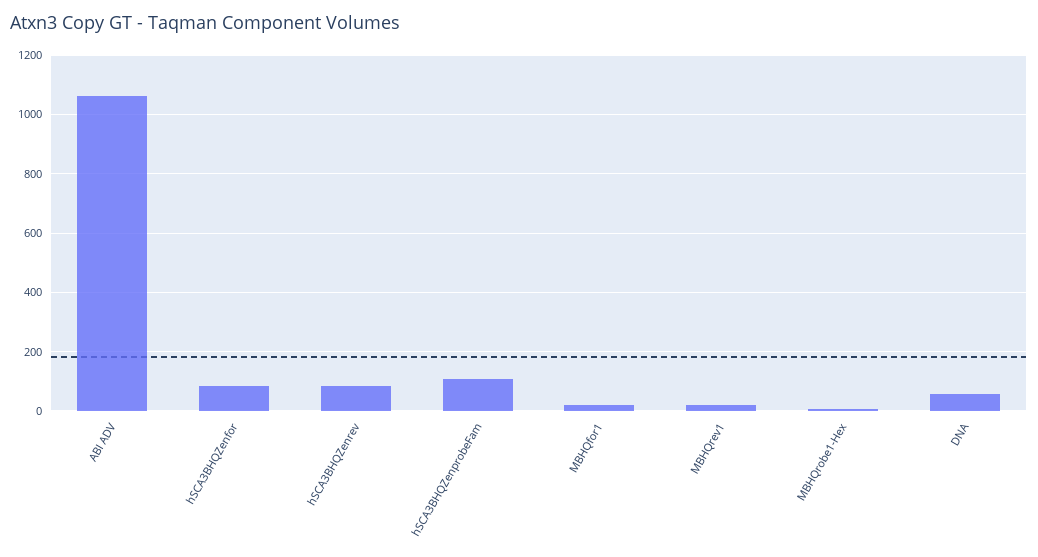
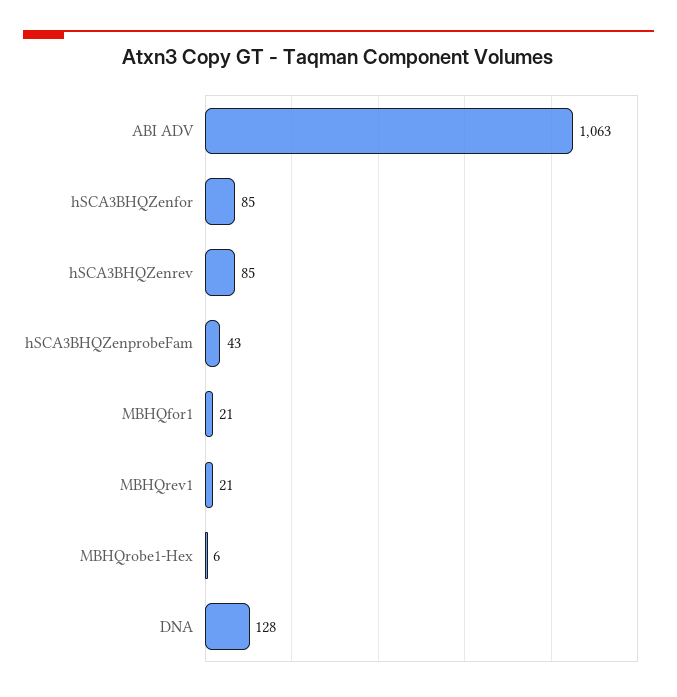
hSCA3BHQZenprobeFam: 100 -> 43
DNA: 50 -> 128

